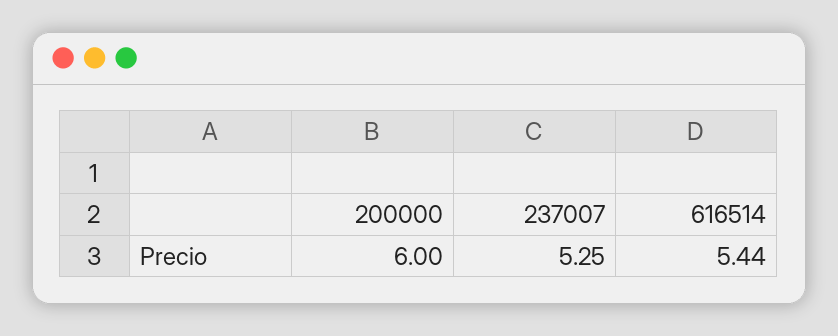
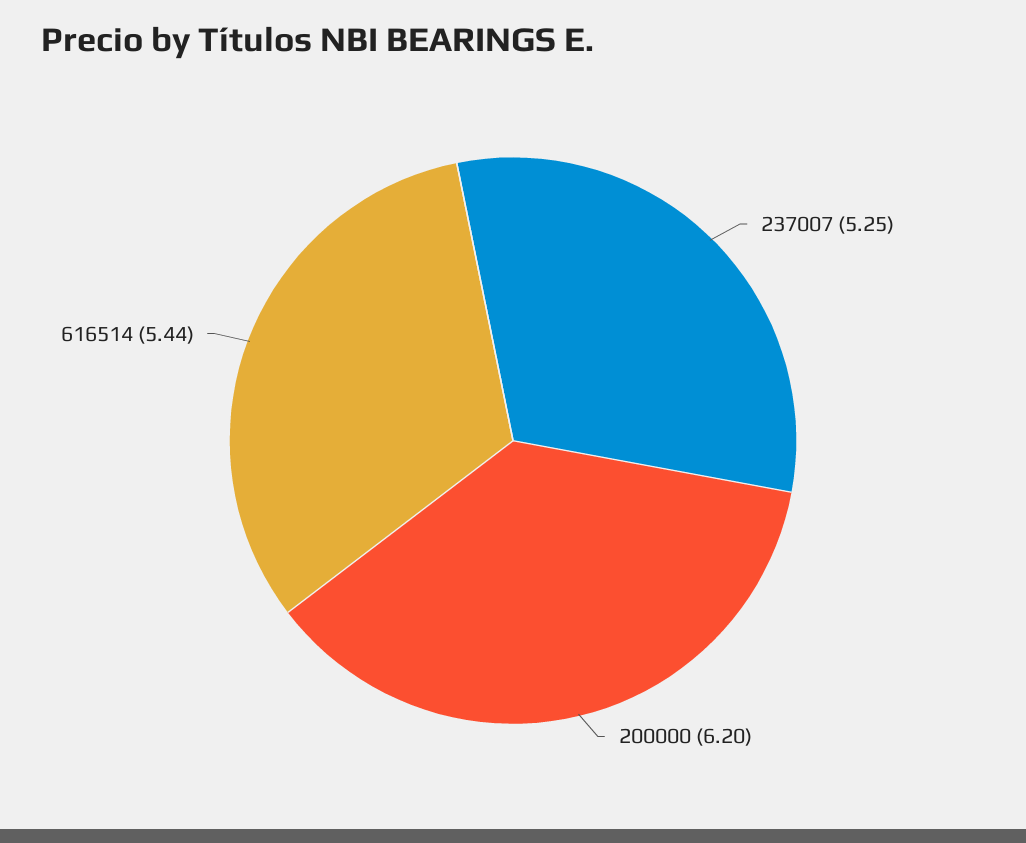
200000: 6 -> 6.2

